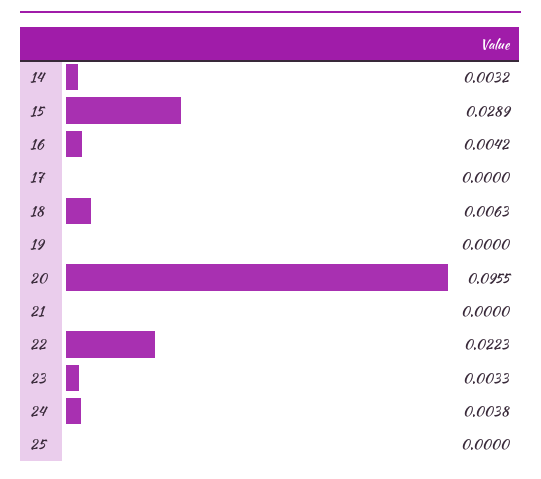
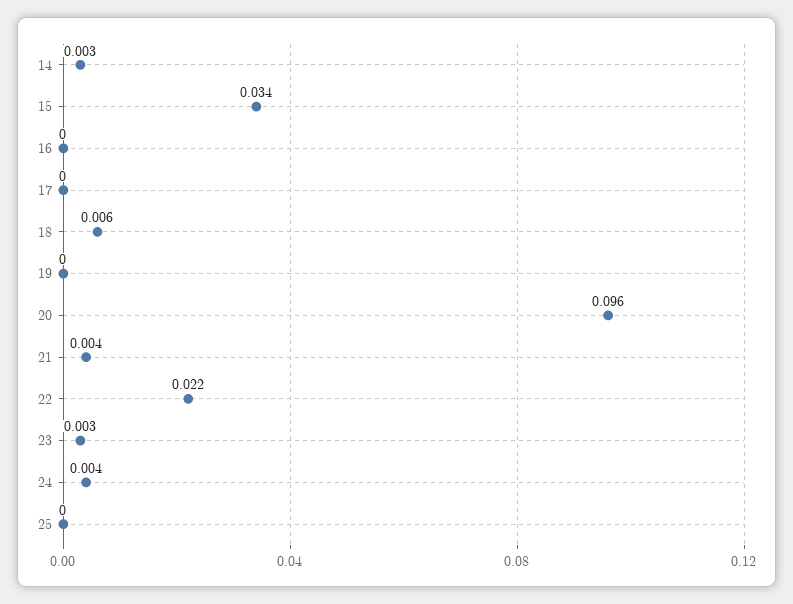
15: 0.0289 -> 0.034
16: 0.0042 -> 0
21: 0 -> 0.004

